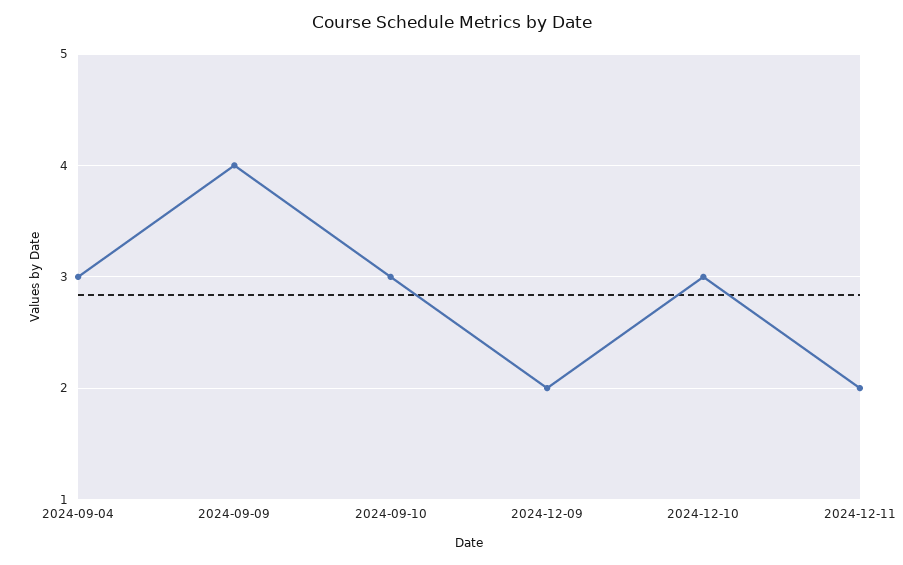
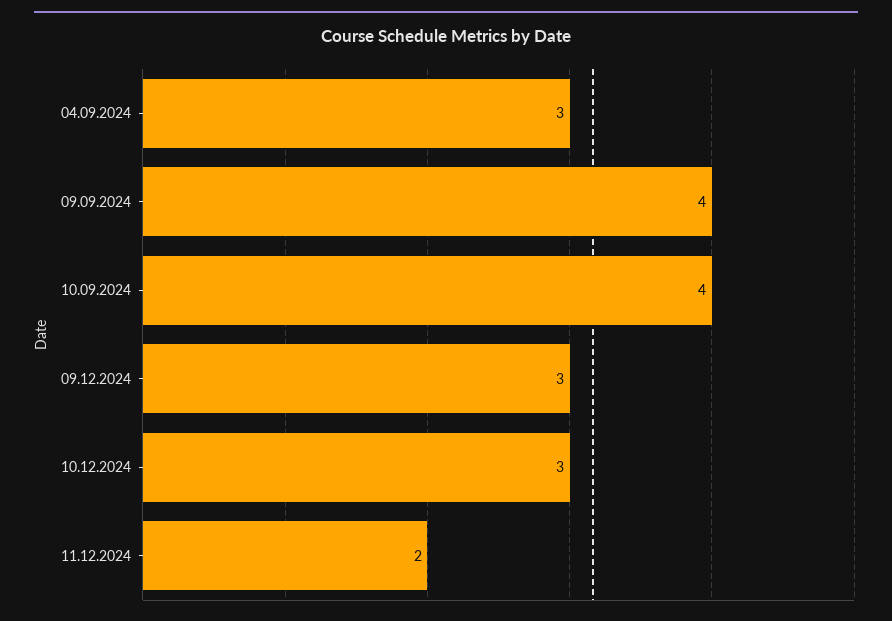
2024-09-10: 3 -> 4
2024-12-09: 2 -> 3

